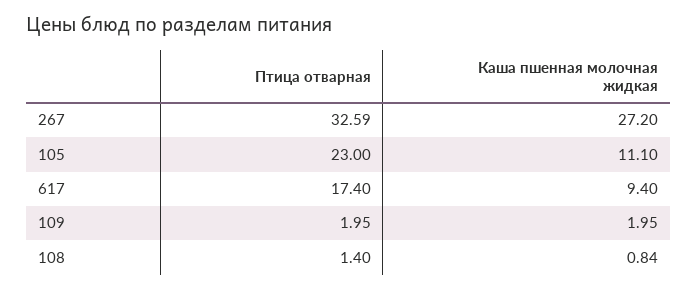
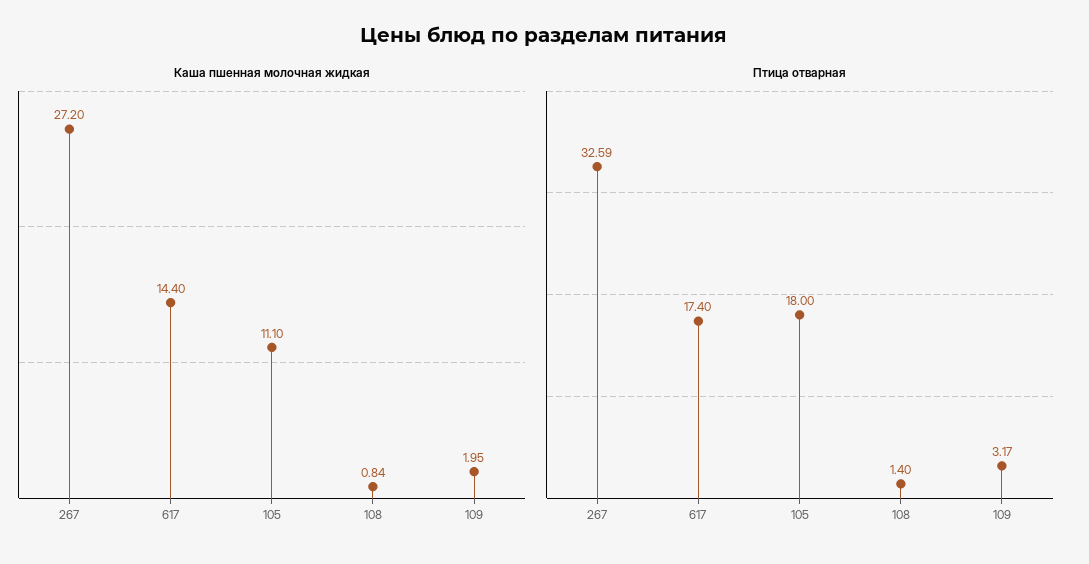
Птица отварная, 105: 23 -> 18
Каша пшенная молочная жидкая, 617: 9.4 -> 14.4
Птица отварная, 109: 1.95 -> 3.17

